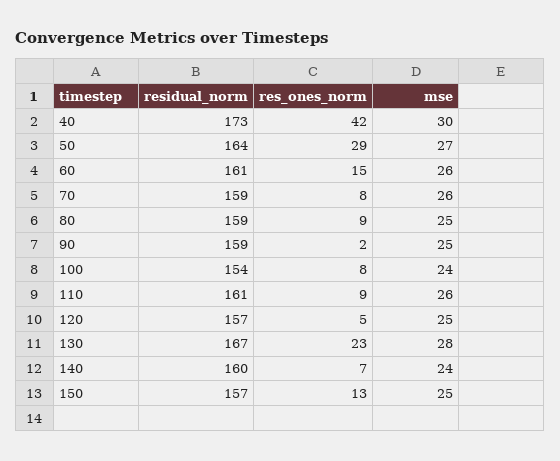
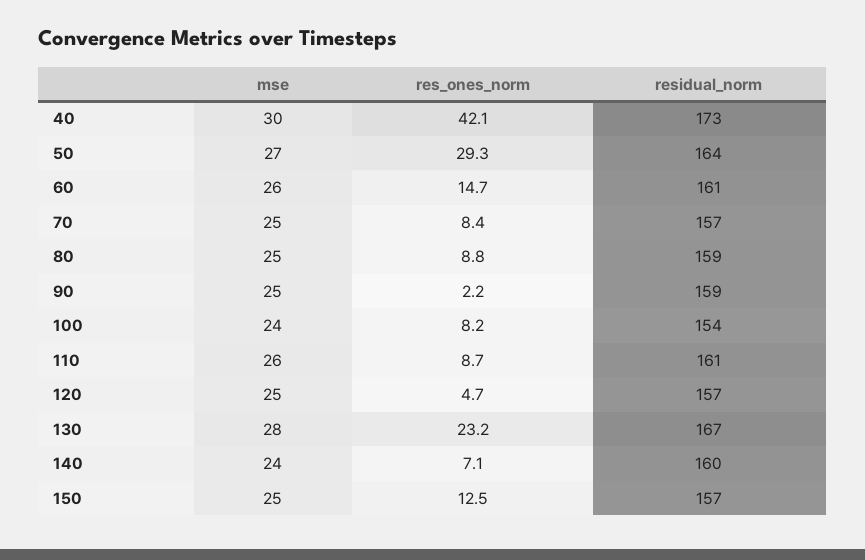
residual_norm, 70: 159 -> 157
mse, 70: 26 -> 25

